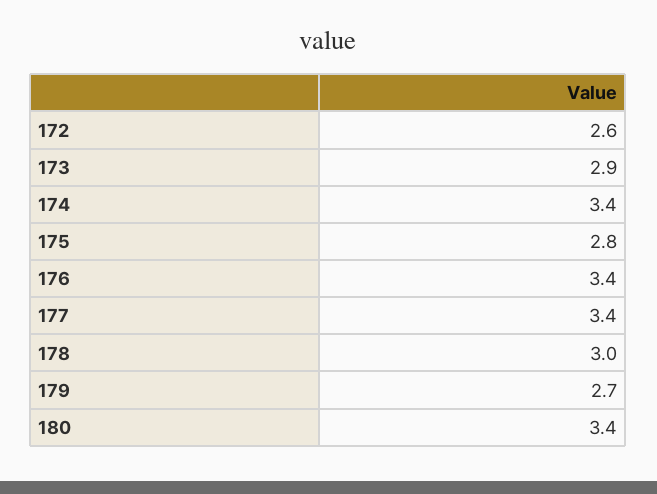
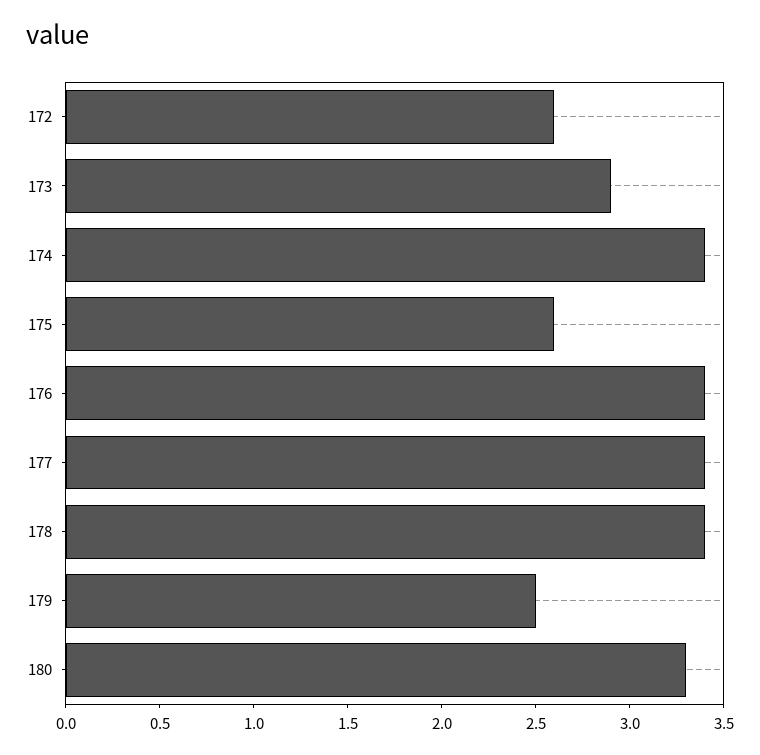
175: 2.8 -> 2.6
178: 3 -> 3.4
179: 2.7 -> 2.5
180: 3.4 -> 3.3

